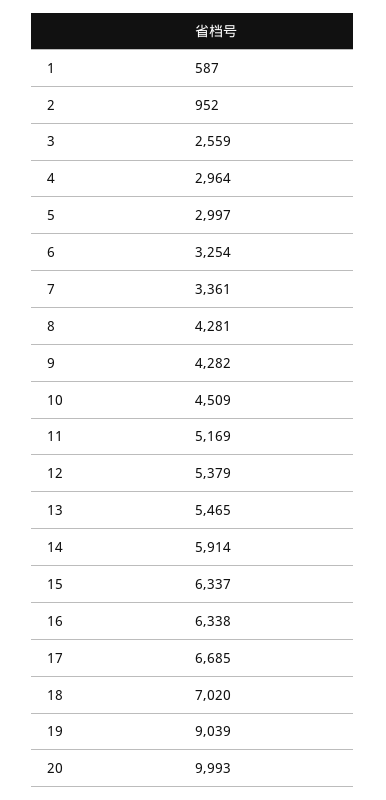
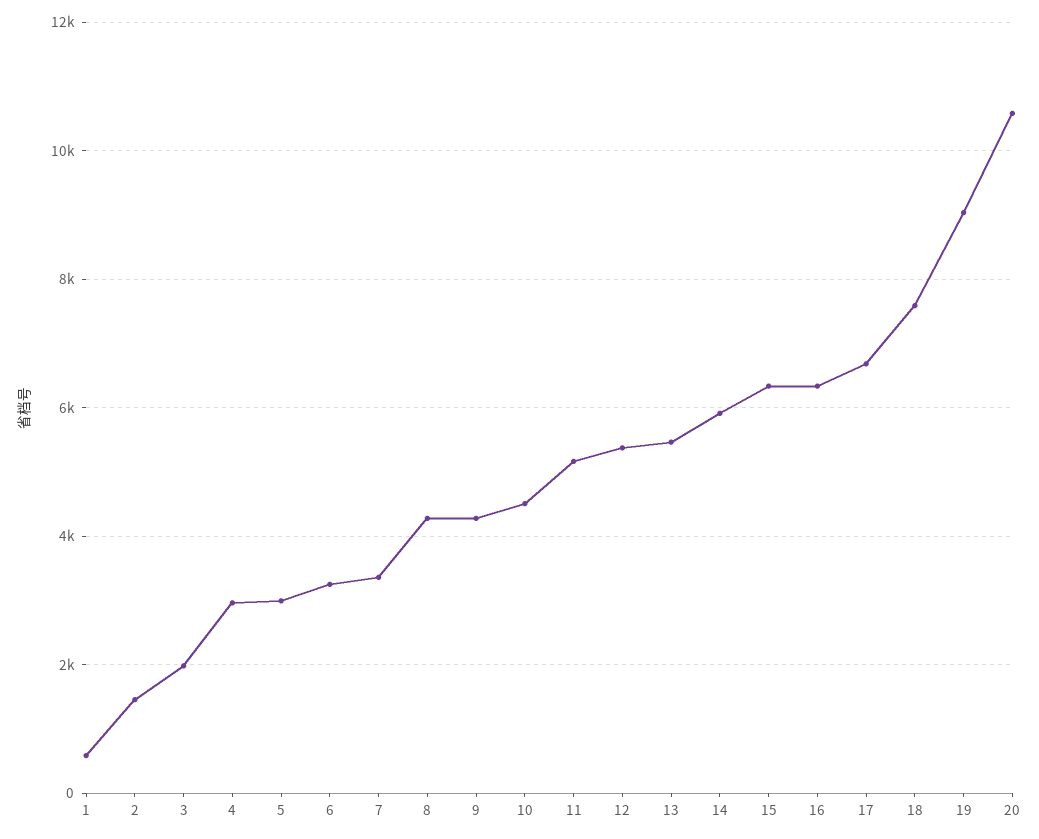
2: 952 -> 1400
3: 2559 -> 2000
18: 7020 -> 7600
20: 9993 -> 10600

